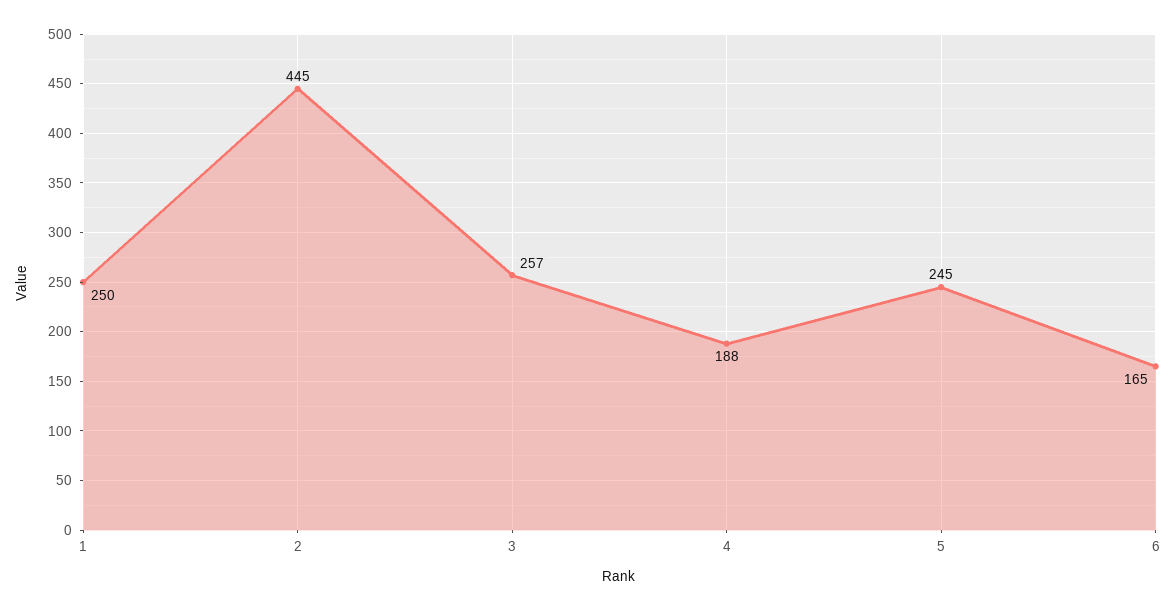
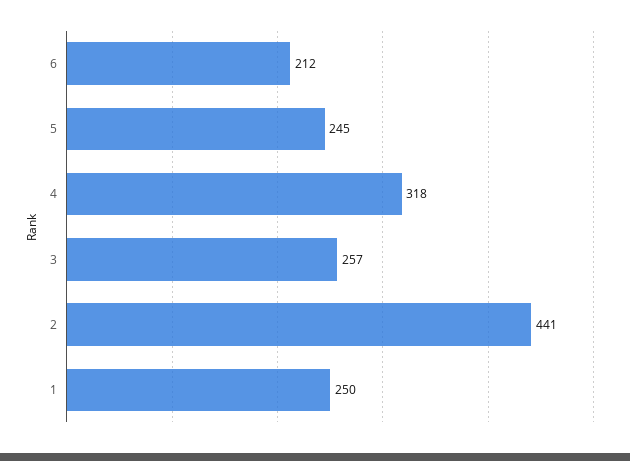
2: 445 -> 441
4: 188 -> 318
6: 165 -> 212

